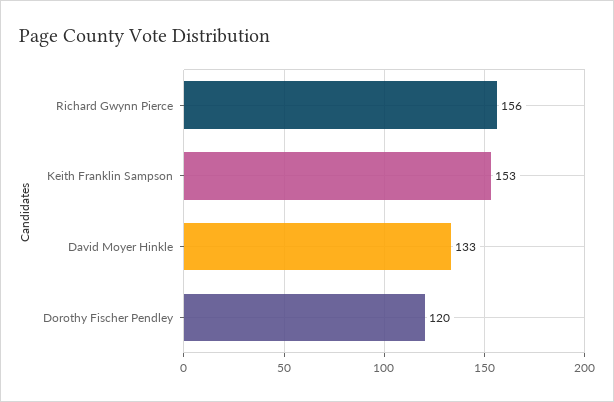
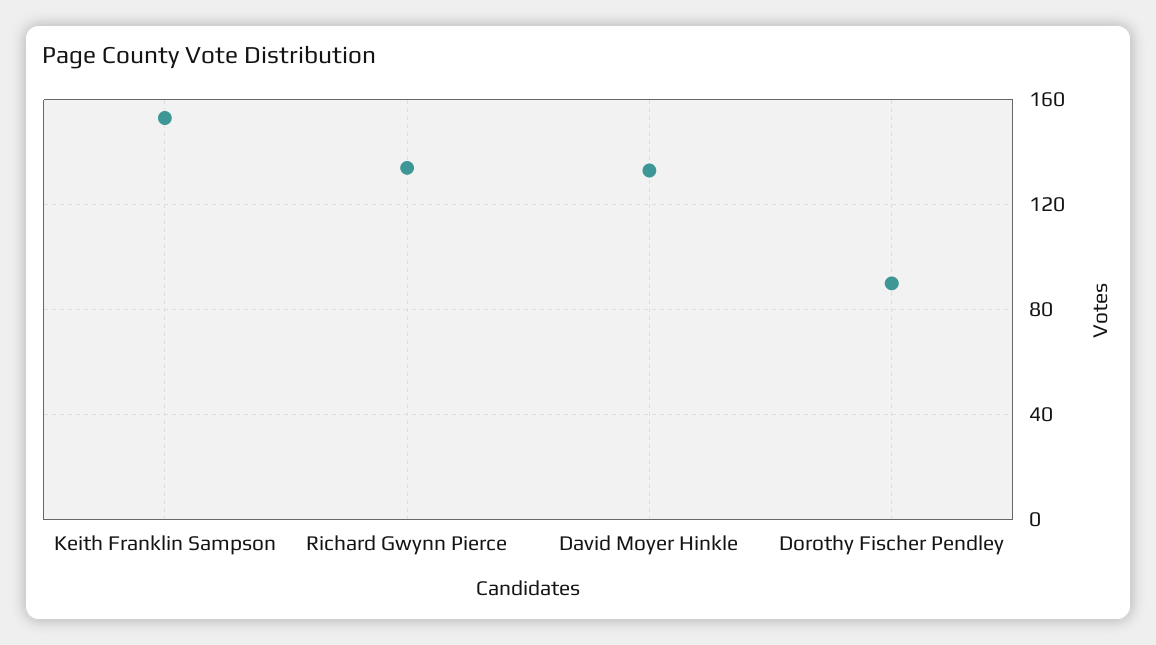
Richard Gwynn Pierce: 156 -> 135
Dorothy Fischer Pendley: 120 -> 90

